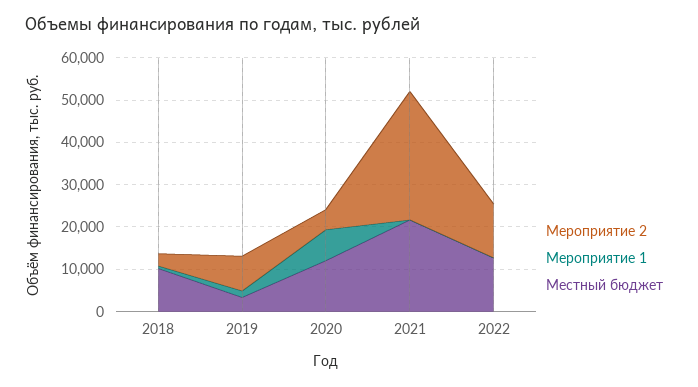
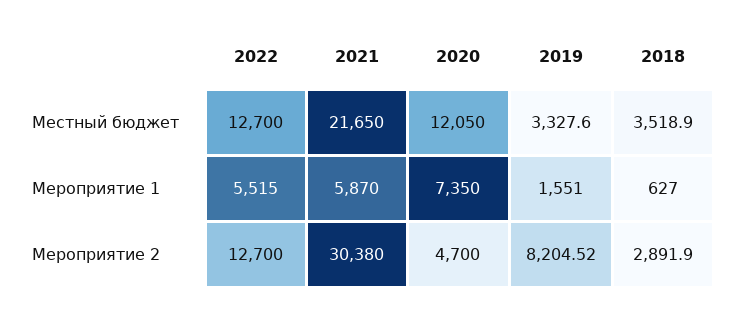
Местный бюджет, 2018: 10000 -> 3518.9
Мероприятие 1, 2021: 0 -> 5870
Мероприятие 1, 2022: 0 -> 5515

